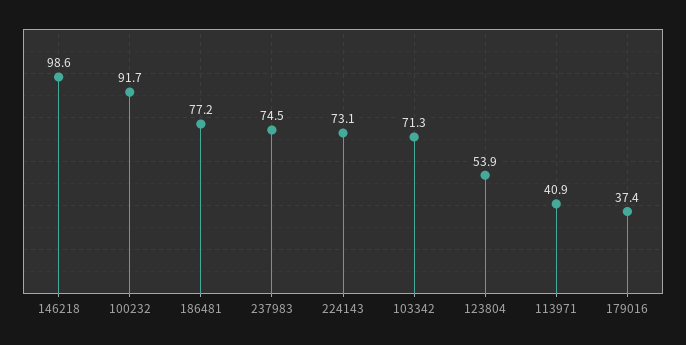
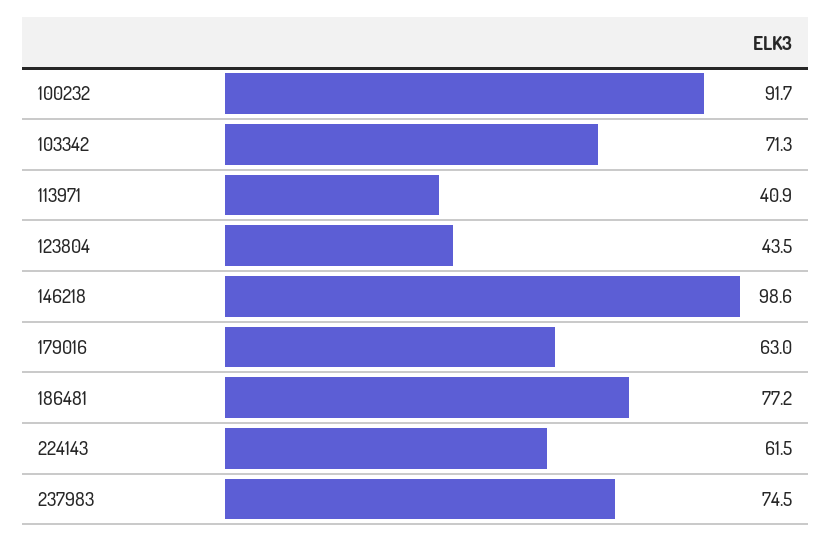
224143: 73.1 -> 61.5
123804: 53.9 -> 43.5
179016: 37.4 -> 63

